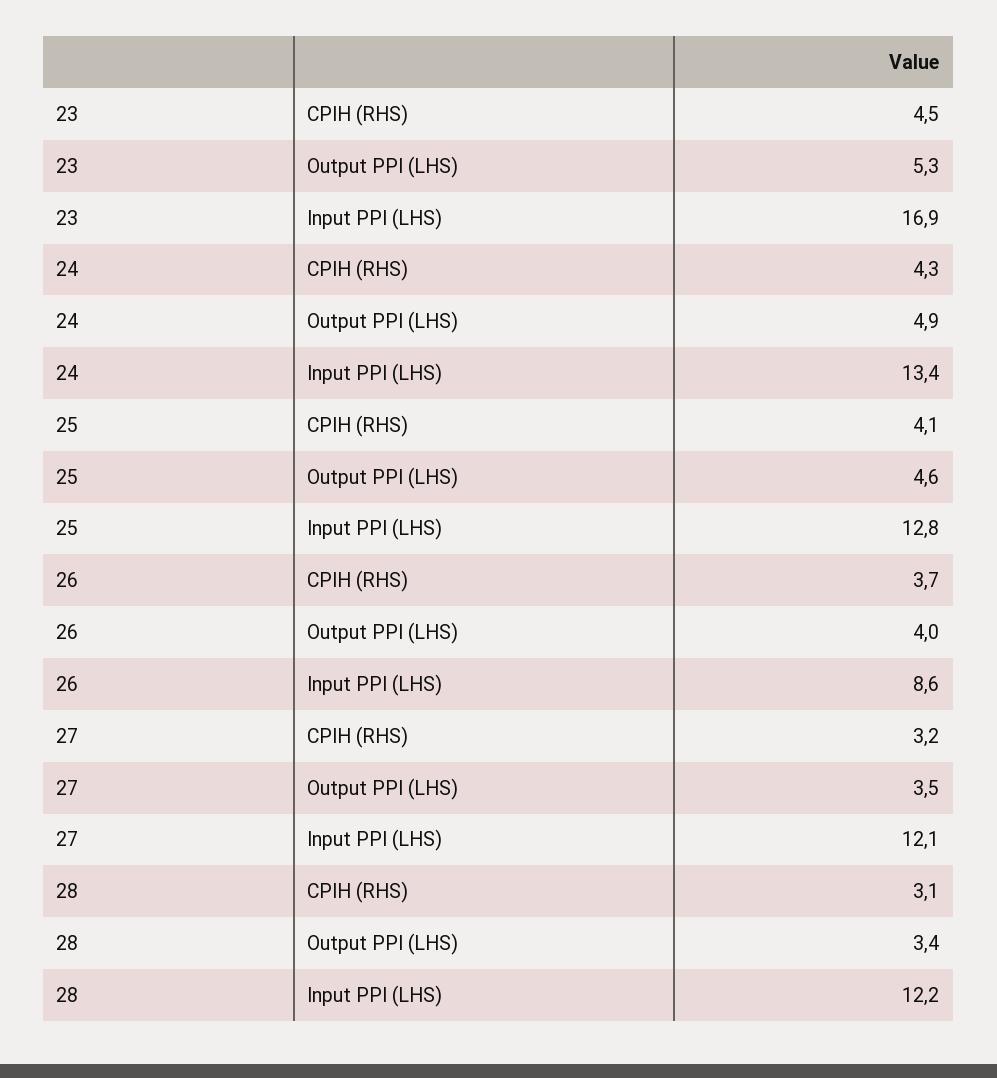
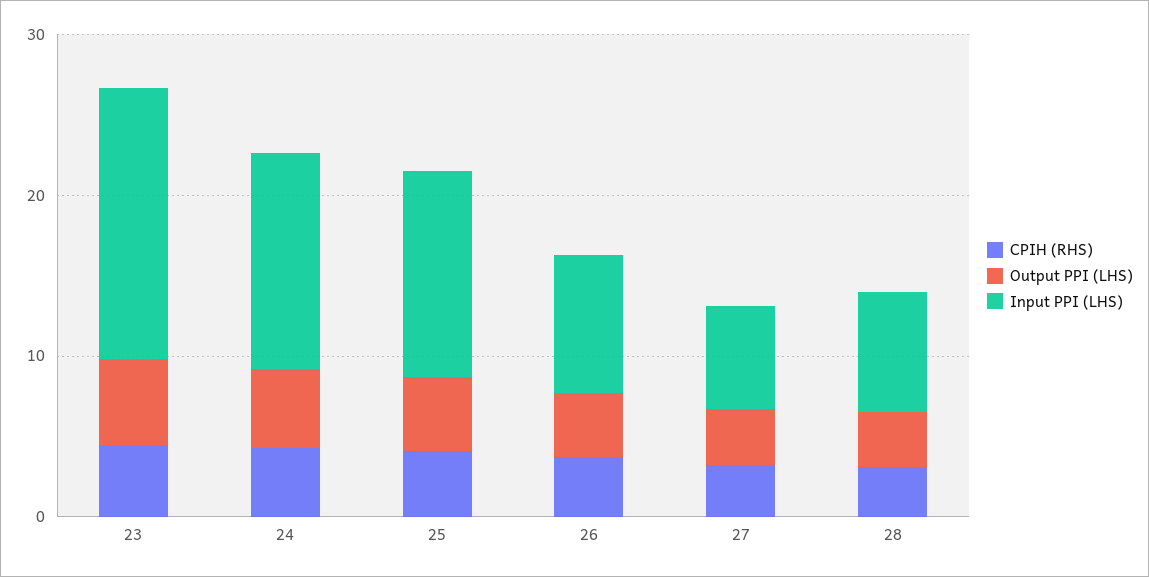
Input PPI (LHS), 27: 12.1 -> 6
Input PPI (LHS), 28: 12.2 -> 8

